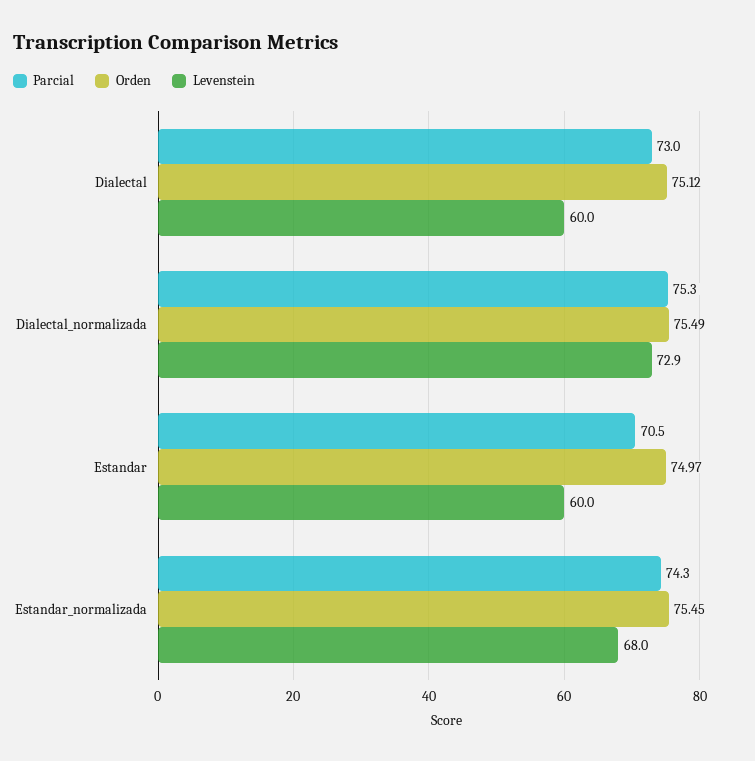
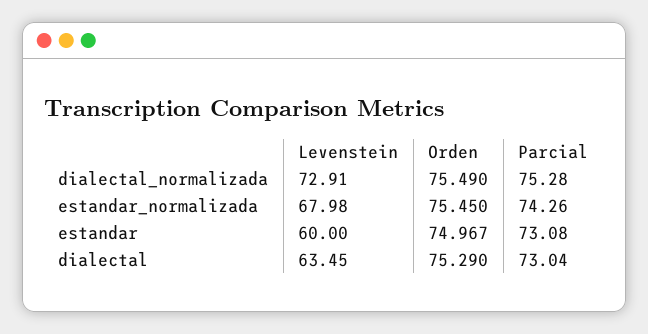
Orden, Dialectal: 75.12 -> 75.29
Levenstein, Dialectal: 60 -> 63.45
Parcial, Estandar: 70.5 -> 73.08

